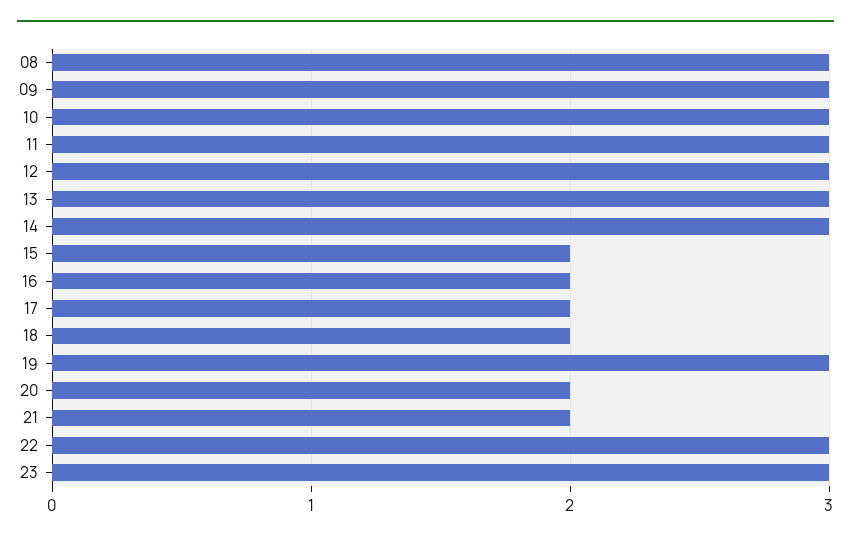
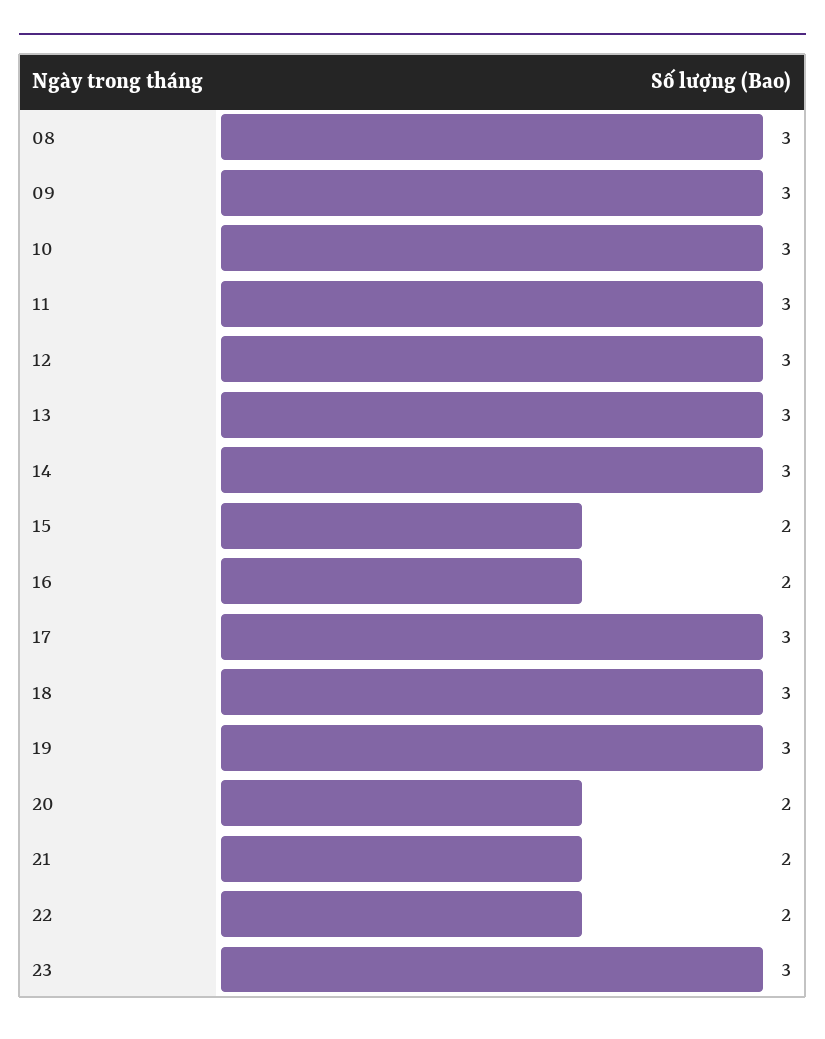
17: 2 -> 3
18: 2 -> 3
22: 3 -> 2

